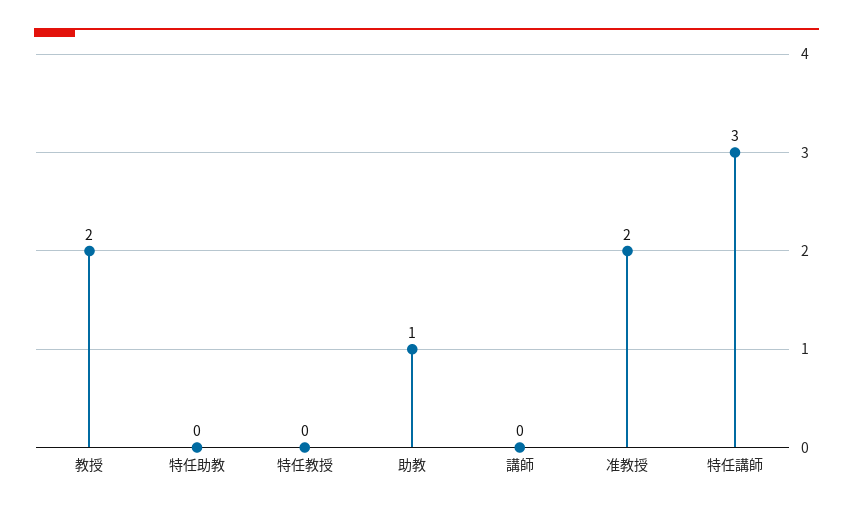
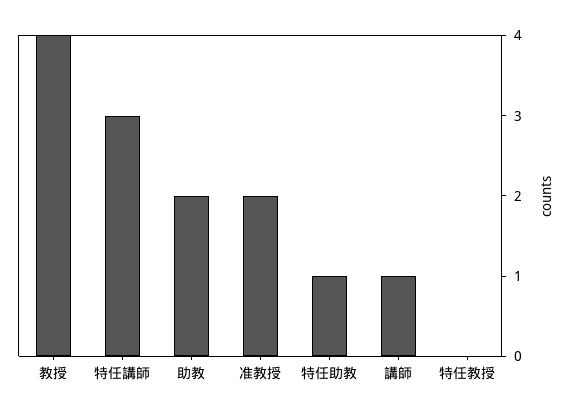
教授: 2 -> 4
特任助教: 0 -> 1
助教: 1 -> 2
講師: 0 -> 1

